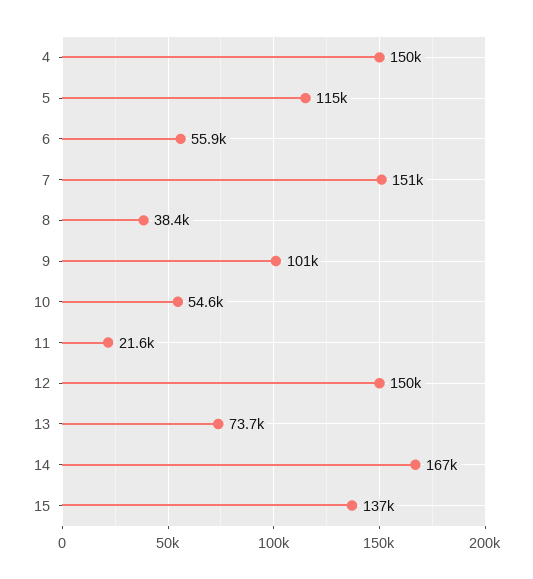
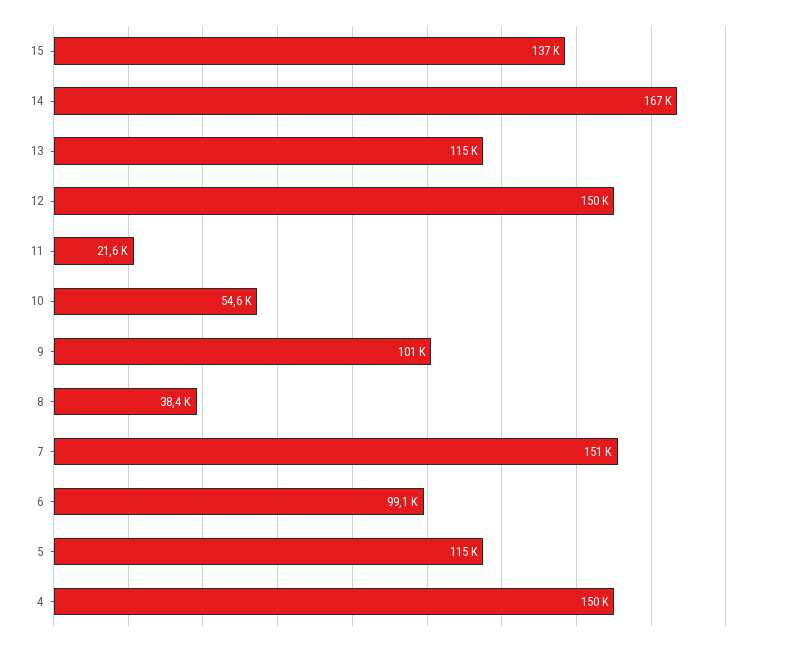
6: 55900 -> 99100
13: 73700 -> 115000

